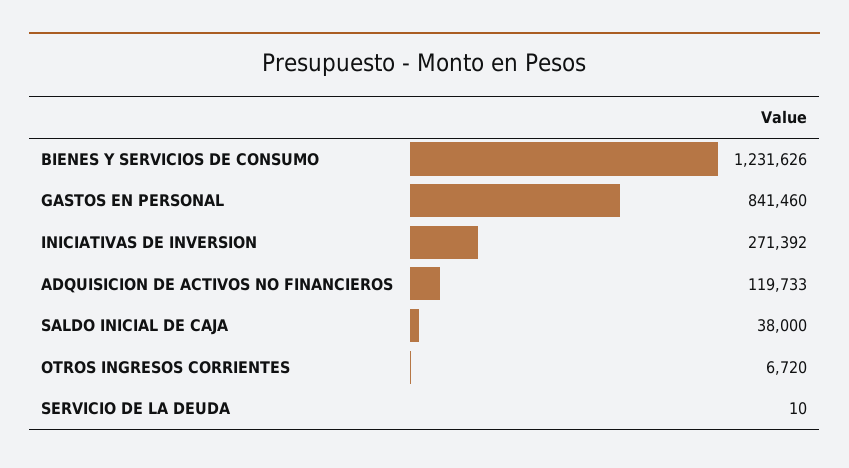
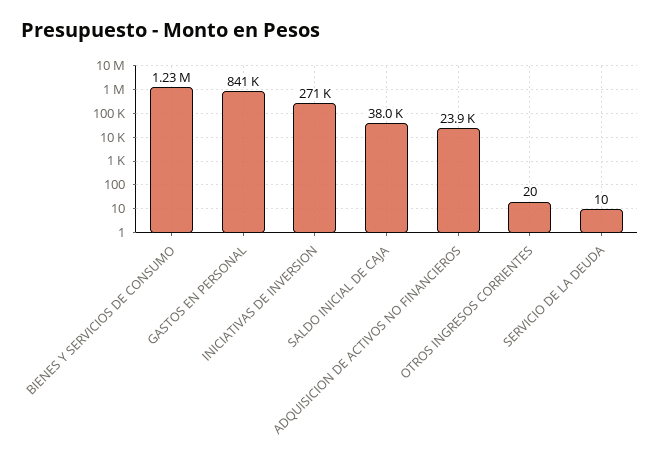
ADQUISICION DE ACTIVOS NO FINANCIEROS: 119733 -> 23900
OTROS INGRESOS CORRIENTES: 6720 -> 20

